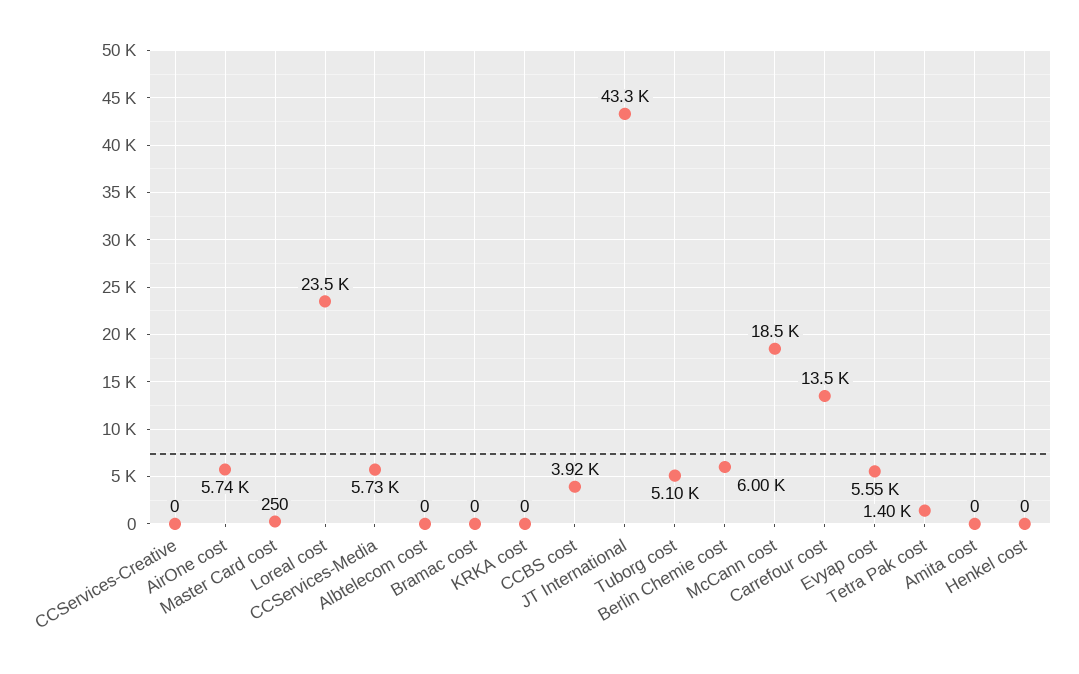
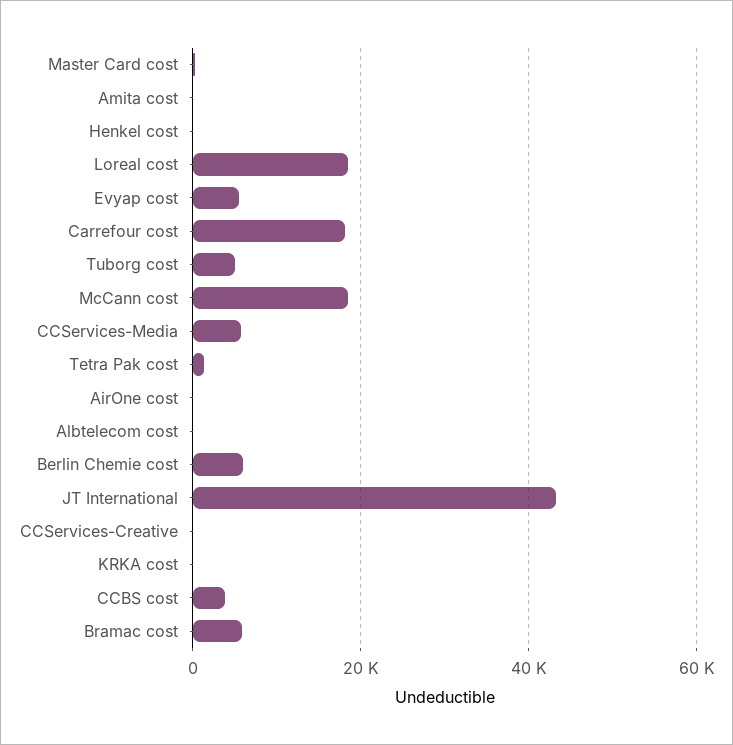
AirOne cost: 5740 -> 0
Loreal cost: 23500 -> 18000
Bramac cost: 0 -> 6000
Carrefour cost: 13500 -> 18000

